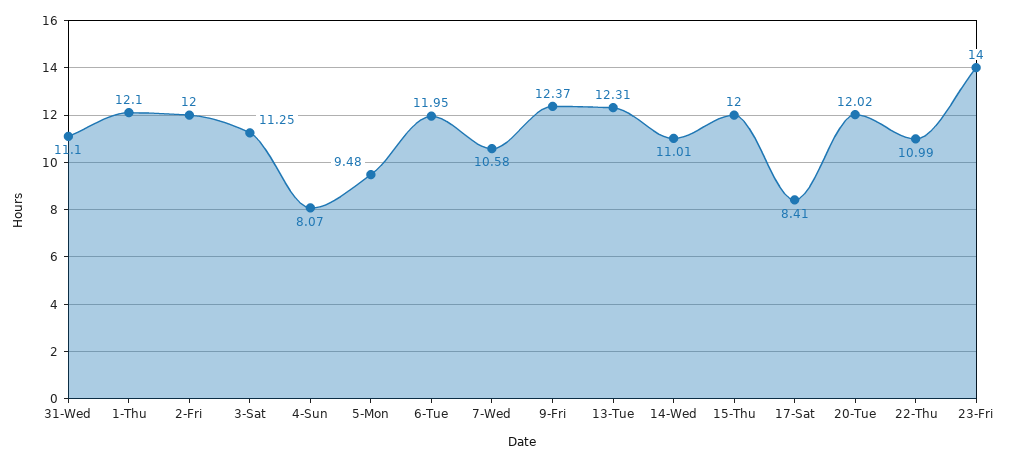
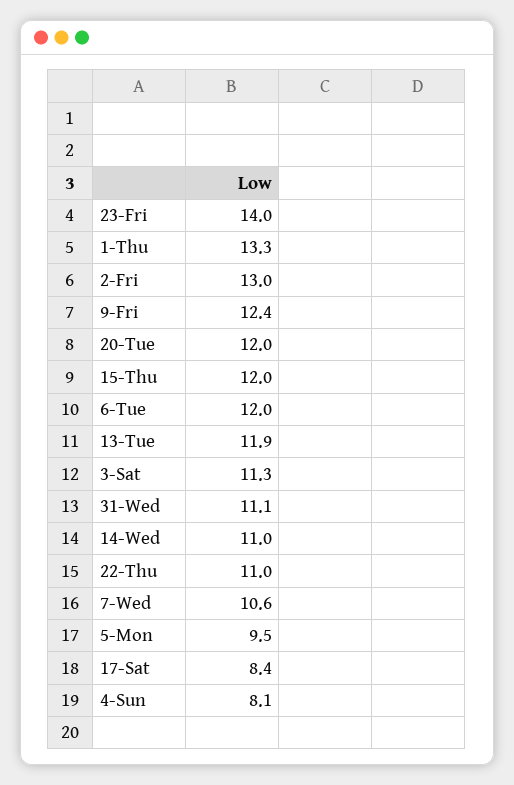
1-Thu: 12.1 -> 13.3
2-Fri: 12 -> 13
13-Tue: 12.31 -> 11.9

